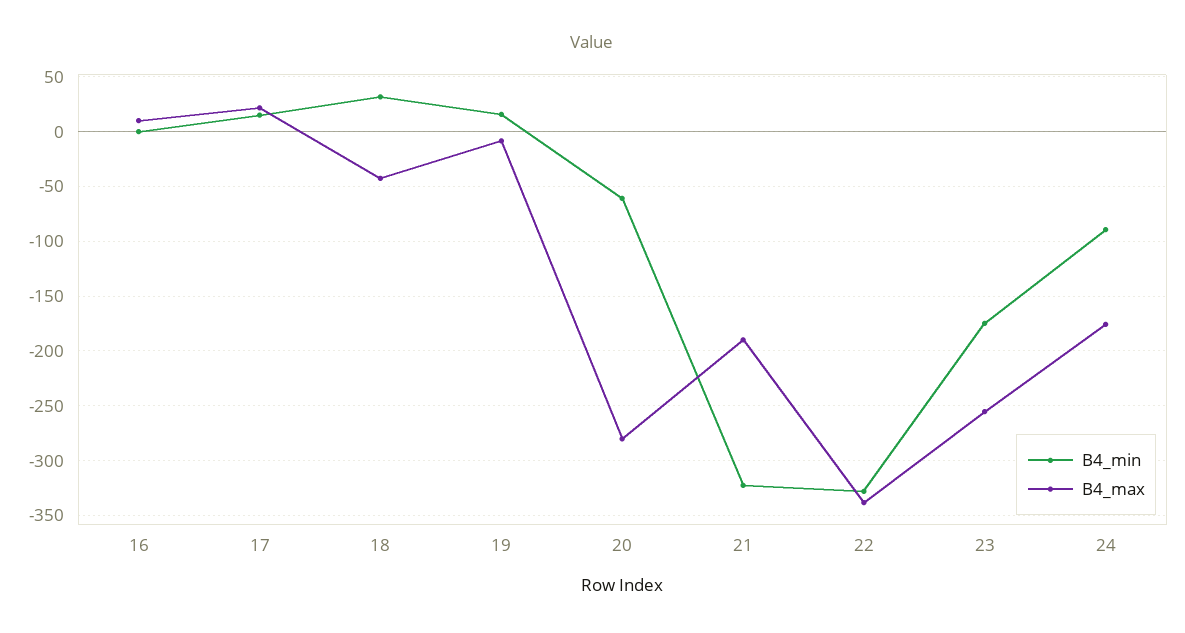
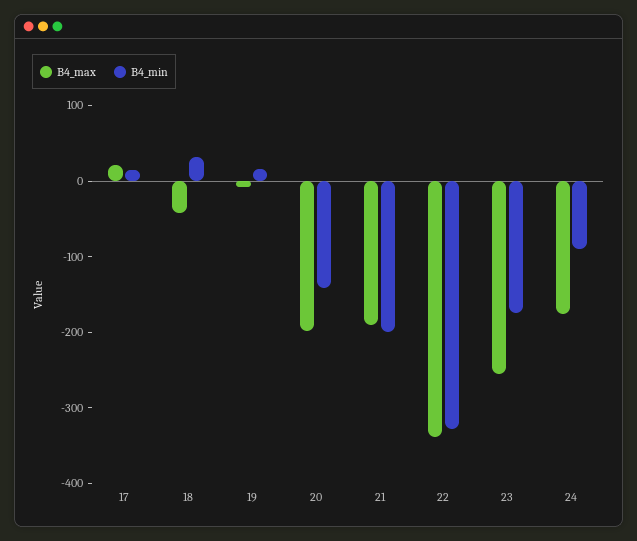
B4_min, 16: 0 -> none
B4_max, 16: 10 -> none
B4_min, 20: -60 -> -140
B4_max, 20: -280 -> -200
B4_min, 21: -320 -> -200

